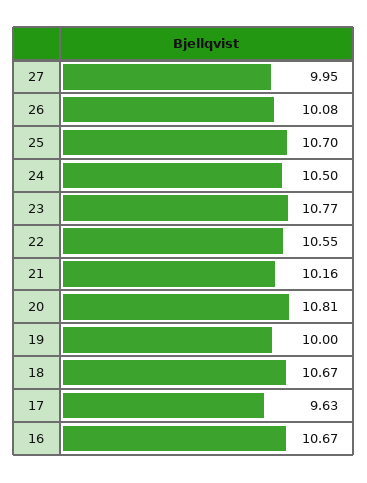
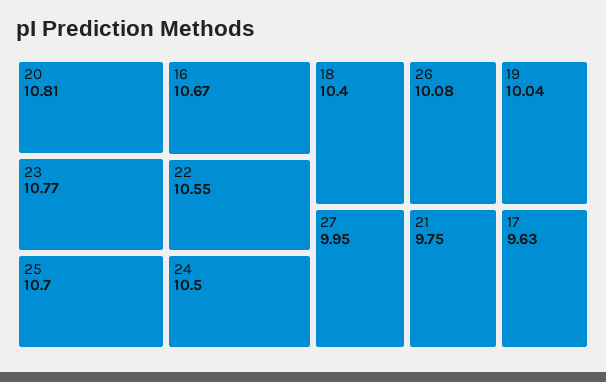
21: 10.16 -> 9.75
19: 10 -> 10.04
18: 10.67 -> 10.4

